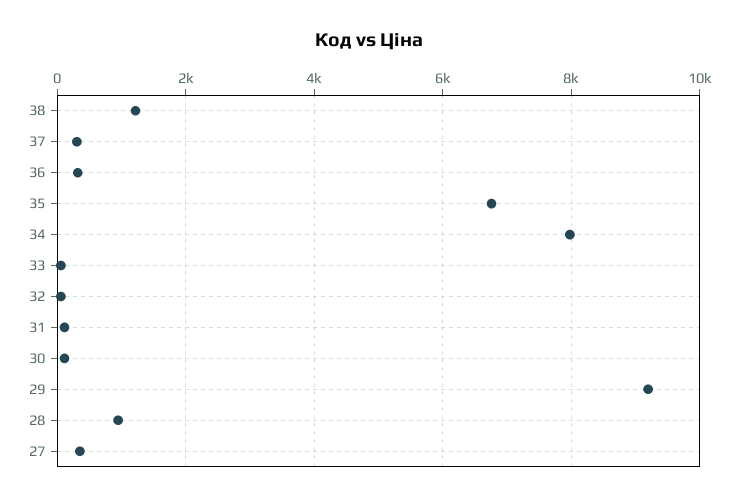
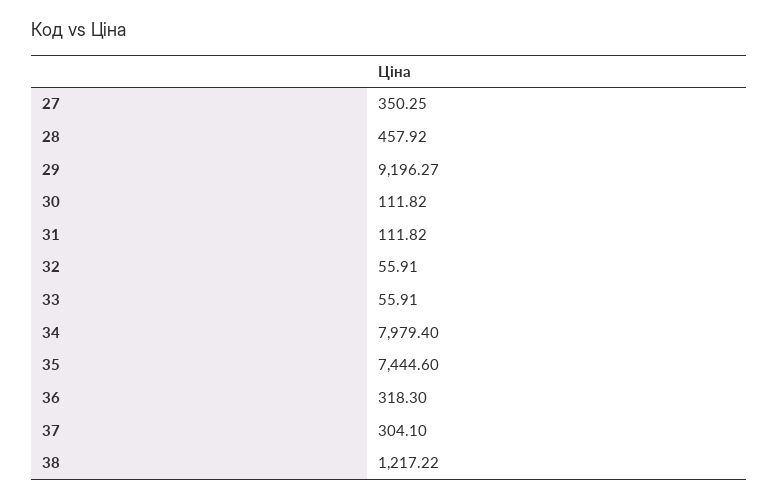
35: 6800 -> 7444.6
28: 1000 -> 457.92

